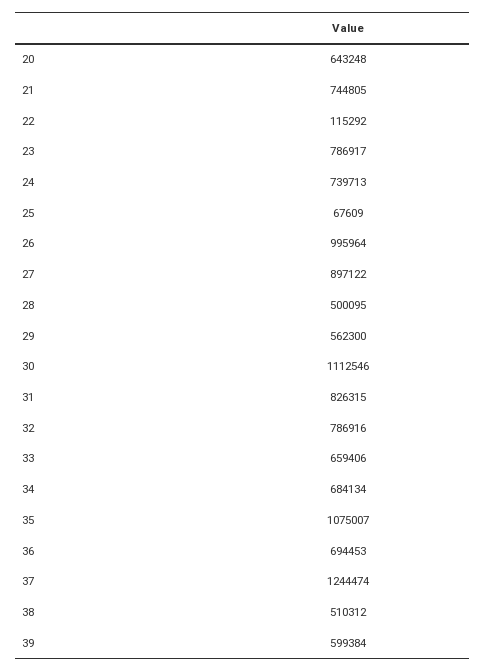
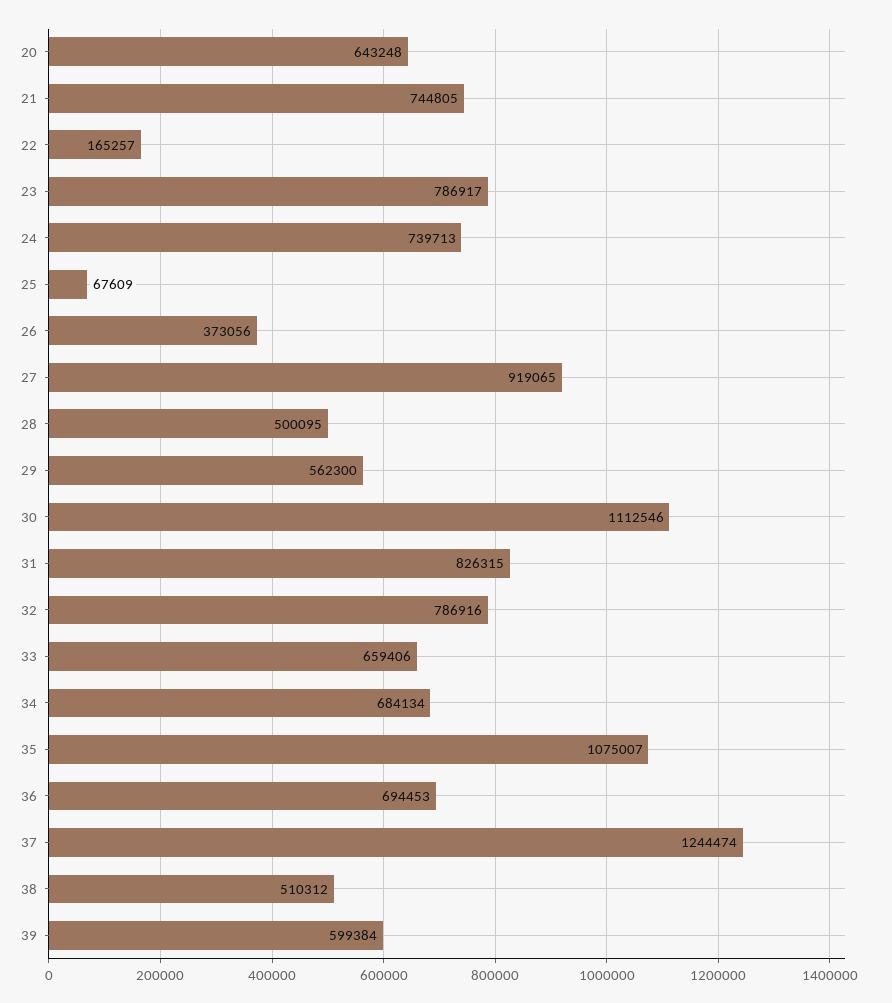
22: 115292 -> 165257
26: 995964 -> 373056
27: 897122 -> 919065

